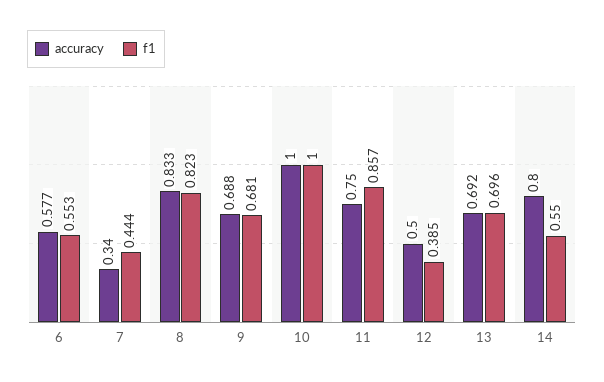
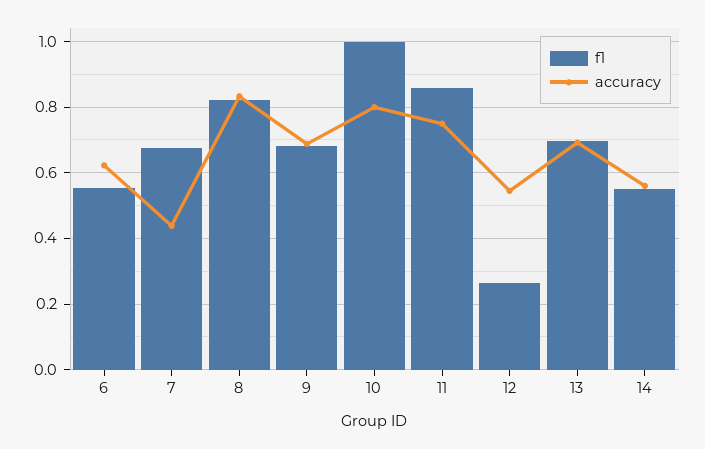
accuracy, 6: 0.577 -> 0.62
accuracy, 7: 0.34 -> 0.44
f1, 7: 0.444 -> 0.68
accuracy, 10: 1 -> 0.8
accuracy, 12: 0.5 -> 0.54
f1, 12: 0.385 -> 0.26
accuracy, 14: 0.8 -> 0.56

